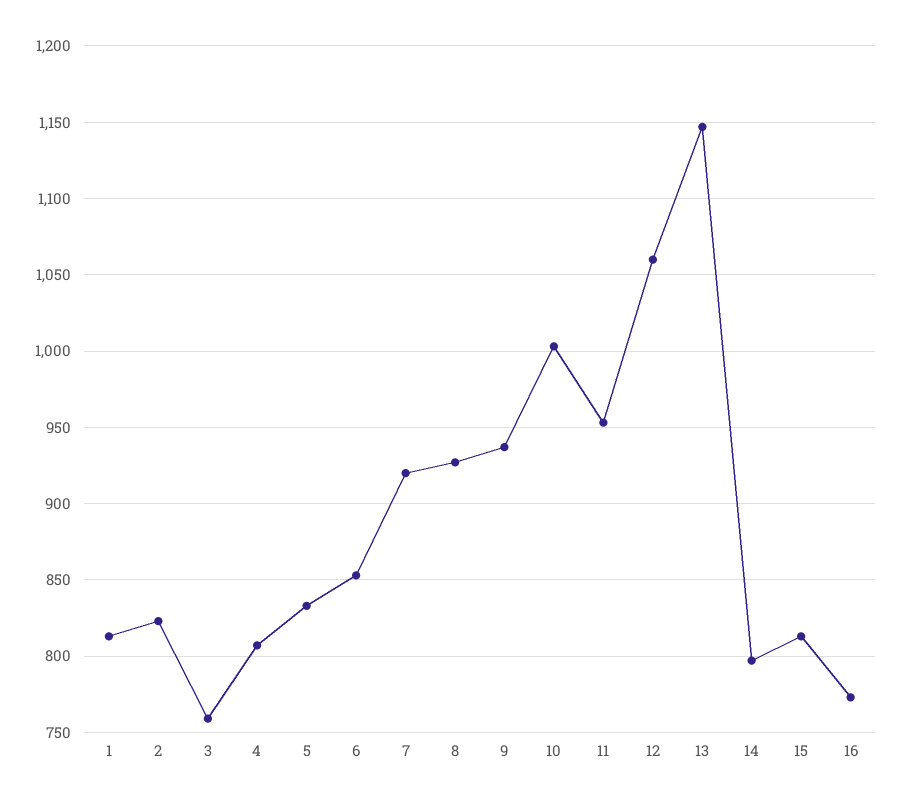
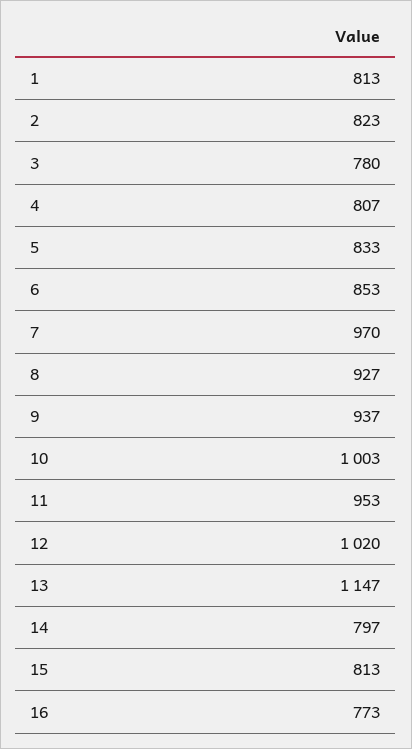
3: 760 -> 780
7: 920 -> 970
12: 1060 -> 1020

